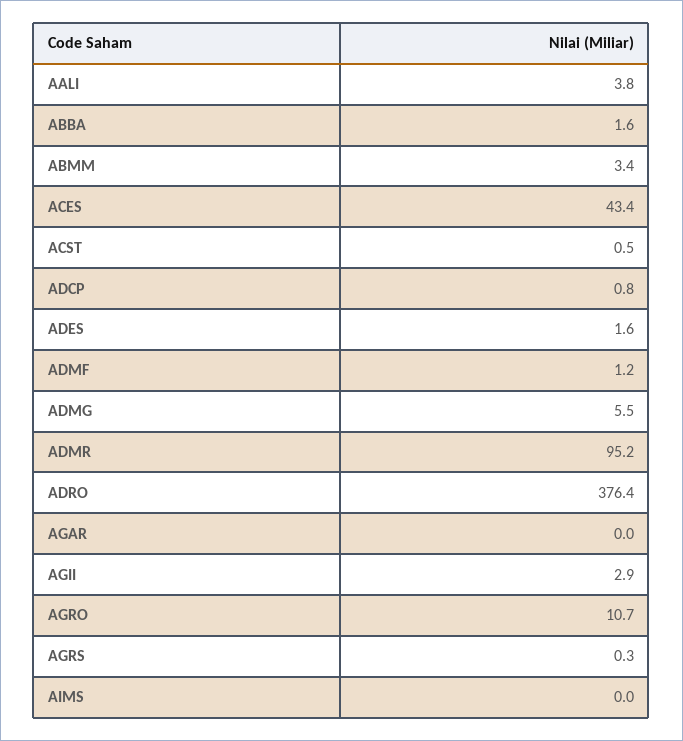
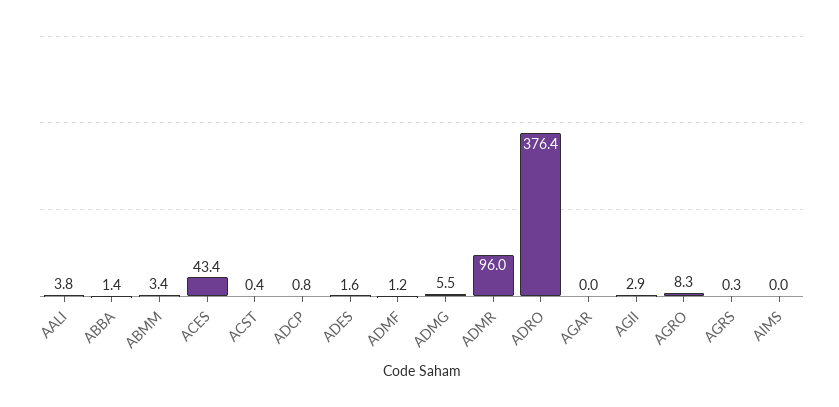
ABBA: 1.6 -> 1.4
ACST: 0.5 -> 0.4
ADMR: 95.2 -> 96
AGRO: 10.7 -> 8.3

